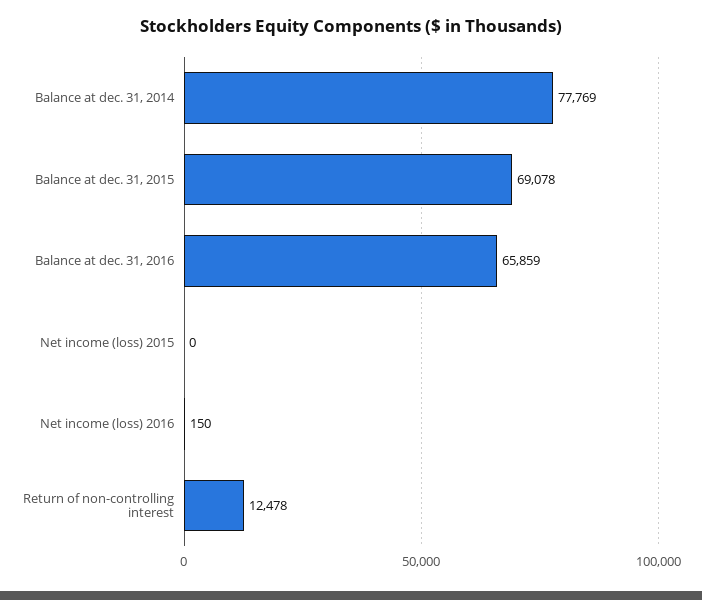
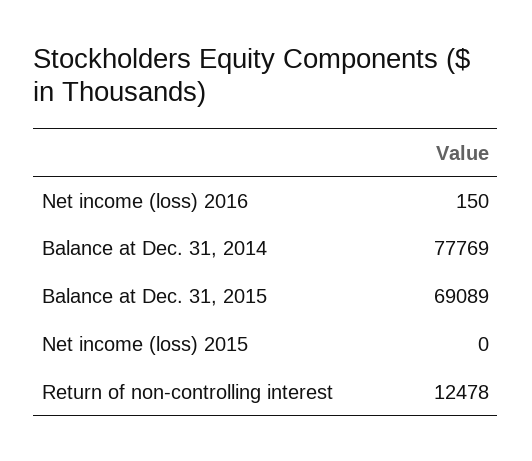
Balance at dec. 31, 2015: 69078 -> 69089
Balance at dec. 31, 2016: 65859 -> none

